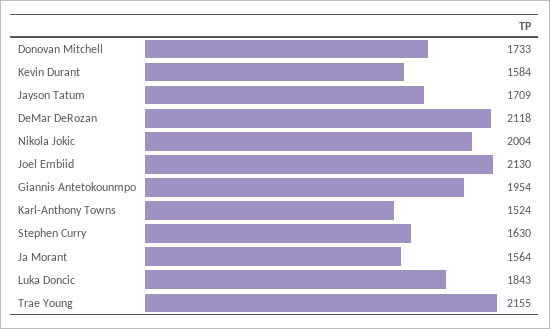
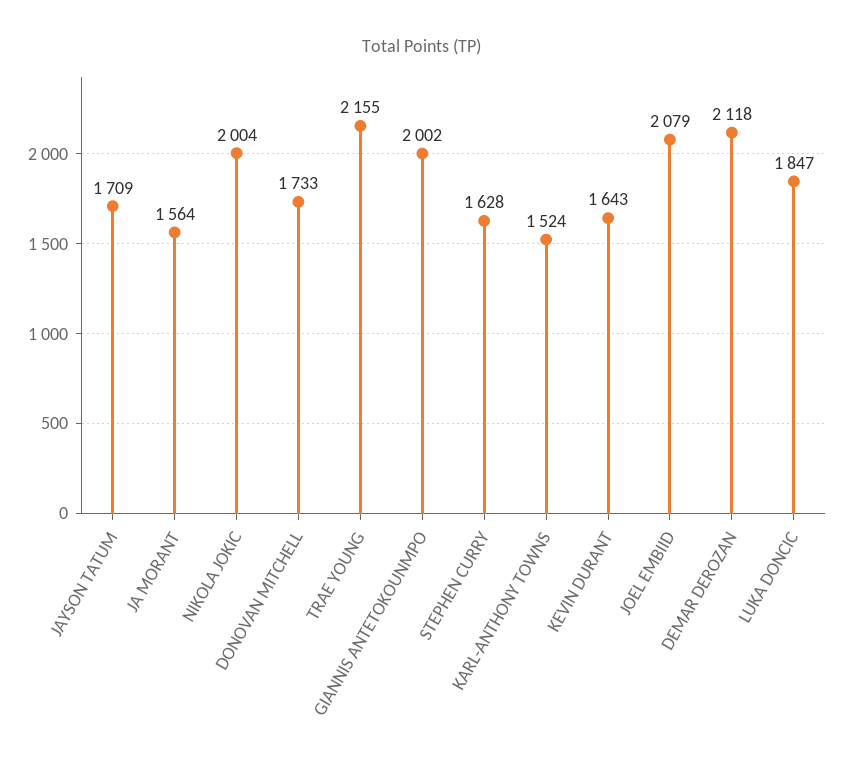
Kevin Durant: 1584 -> 1643
Joel Embiid: 2130 -> 2079
Giannis Antetokounmpo: 1954 -> 2002
Stephen Curry: 1630 -> 1628
Luka Doncic: 1843 -> 1847

